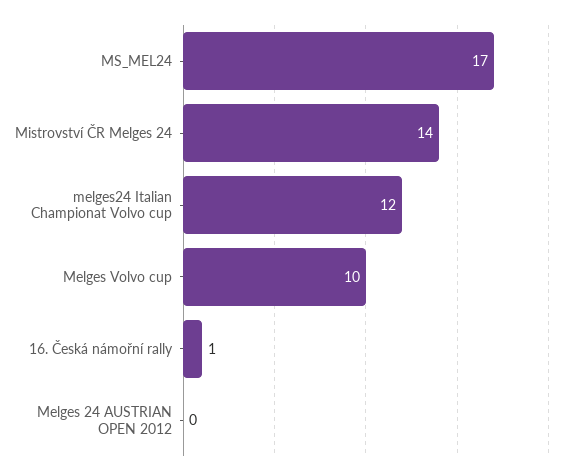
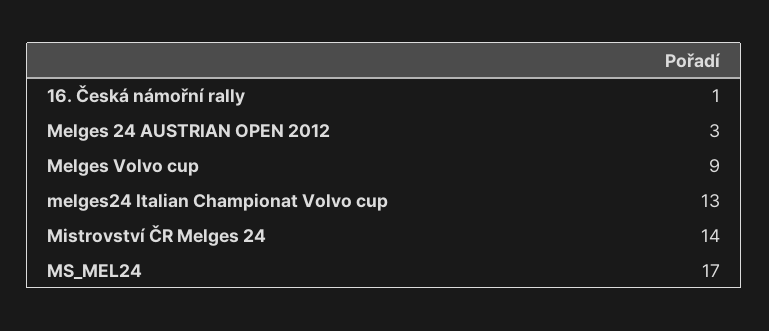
melges24 Italian Championat Volvo cup: 12 -> 13
Melges Volvo cup: 10 -> 9
Melges 24 AUSTRIAN OPEN 2012: 0 -> 3

